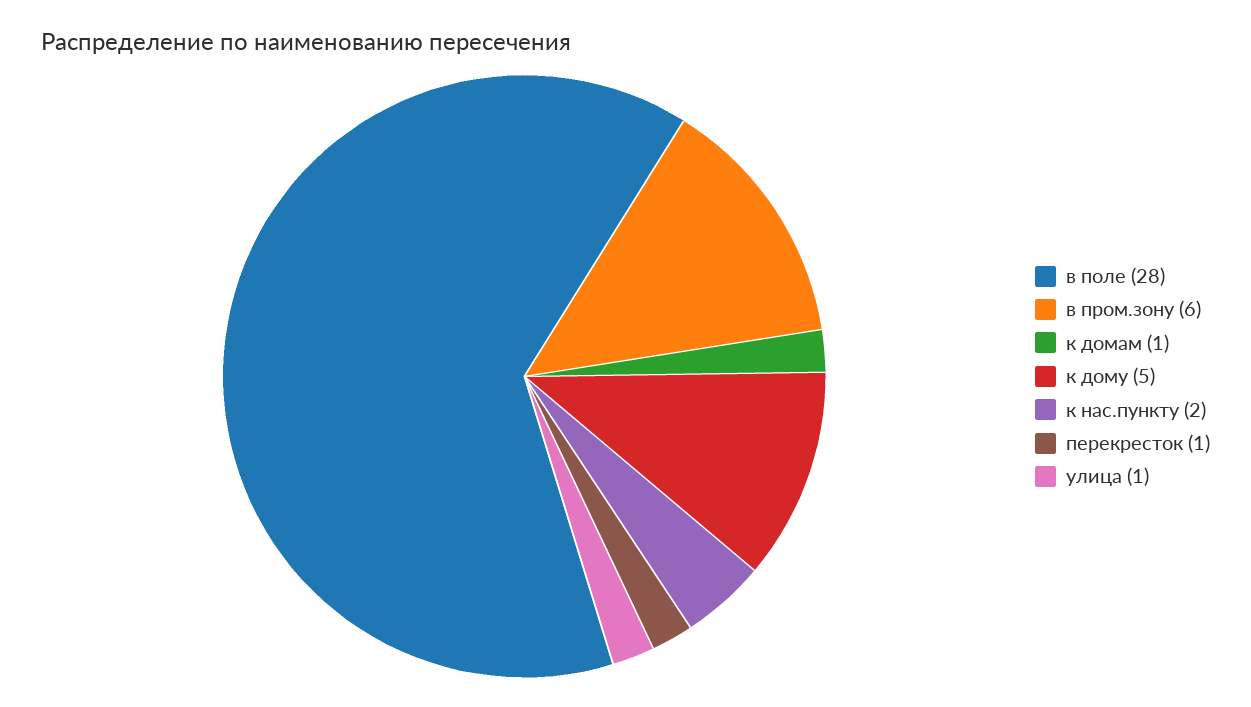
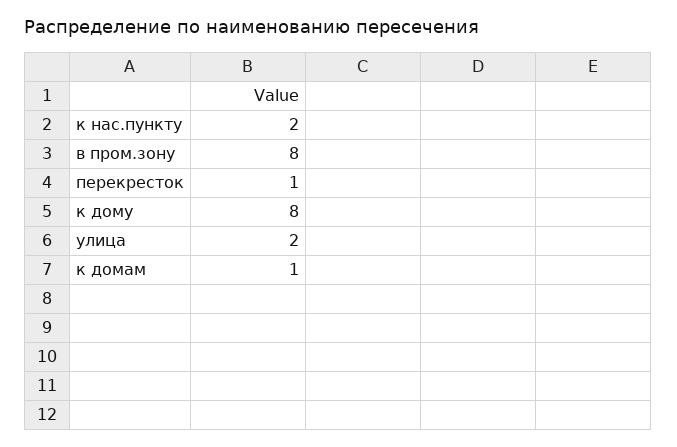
в поле: 28 -> none
в пром.зону: 6 -> 8
к дому: 5 -> 8
улица: 1 -> 2

